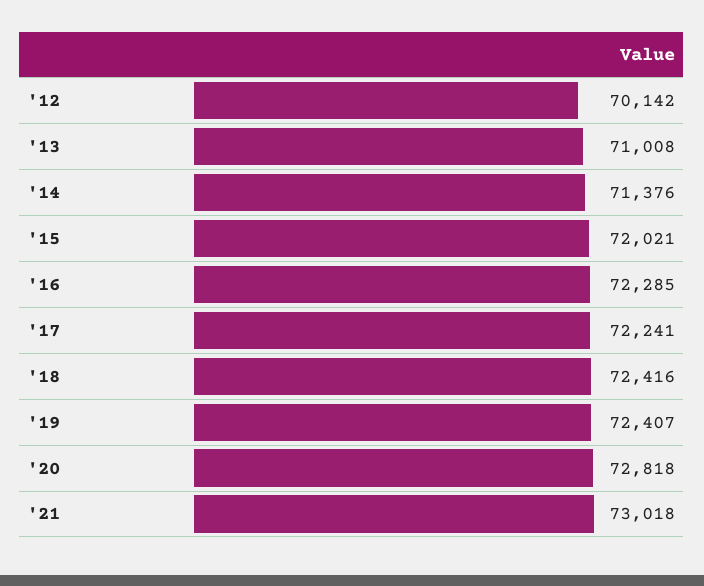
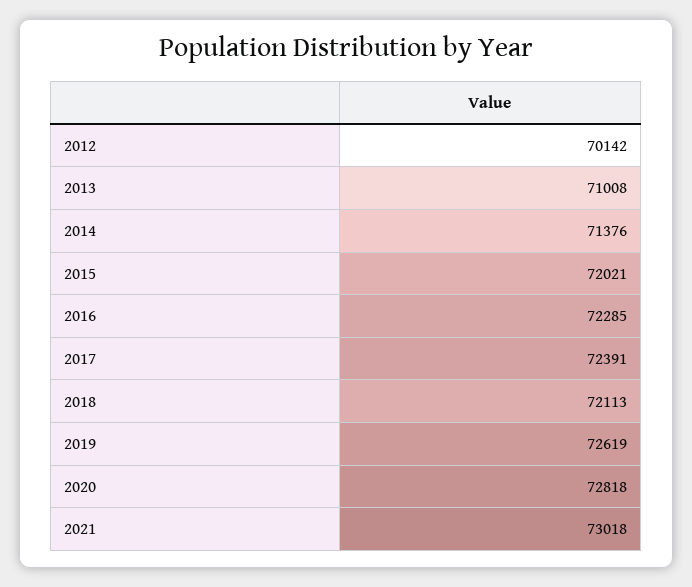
'17: 72241 -> 72391
'18: 72416 -> 72113
'19: 72407 -> 72619

